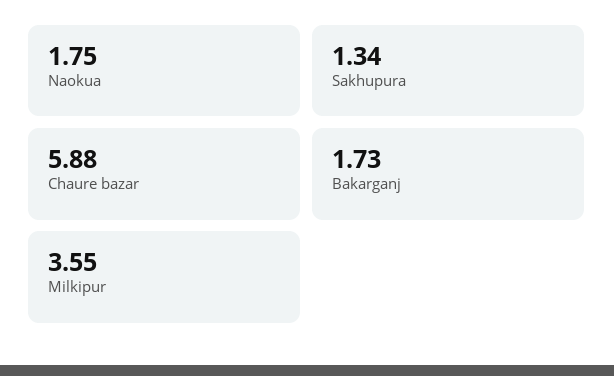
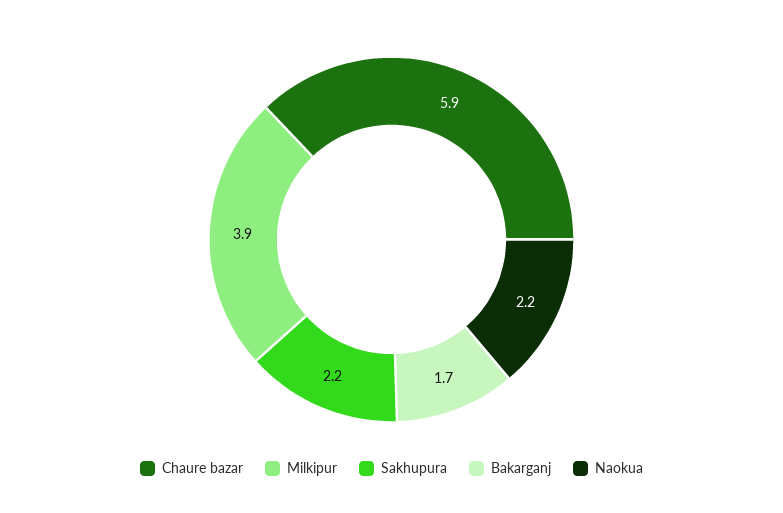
Naokua: 1.75 -> 2.2
Sakhupura: 1.34 -> 2.2
Milkipur: 3.55 -> 3.9

